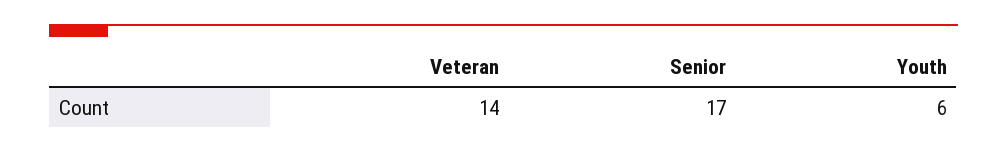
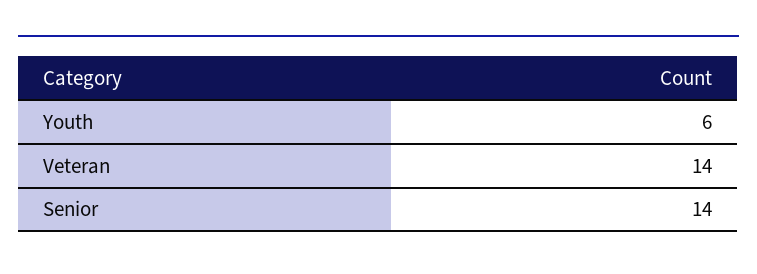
Senior: 17 -> 14

